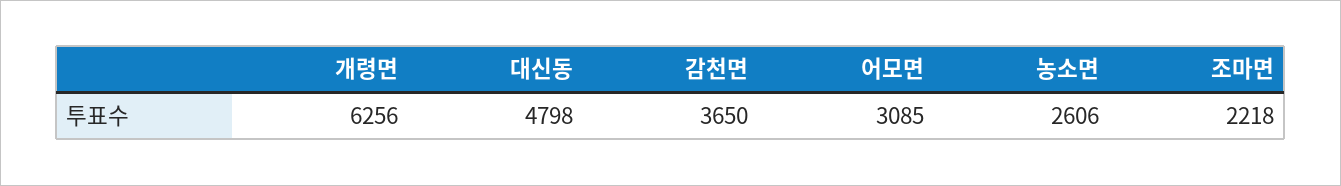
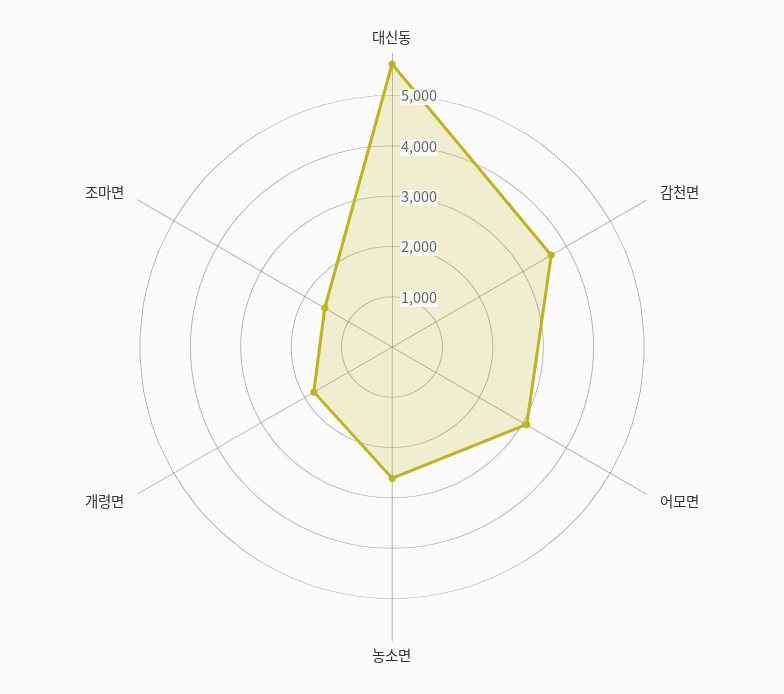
개령면: 6256 -> 1800
대신동: 4798 -> 5600
조마면: 2218 -> 1600

